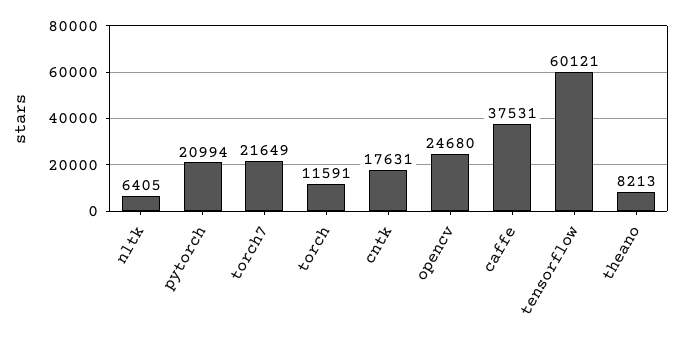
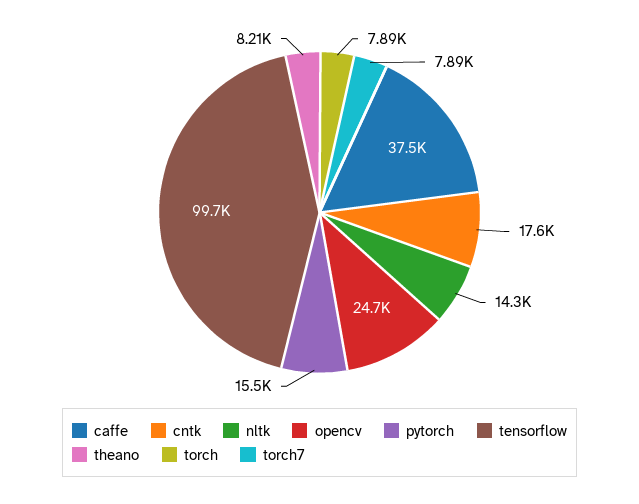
nltk: 6405 -> 14300
pytorch: 20994 -> 15500
torch7: 21649 -> 7890
torch: 11591 -> 7890
tensorflow: 60121 -> 99700

